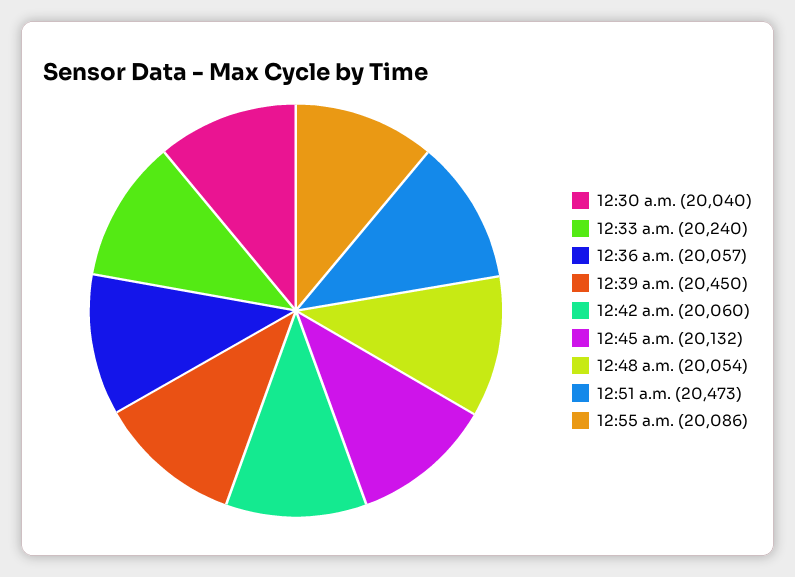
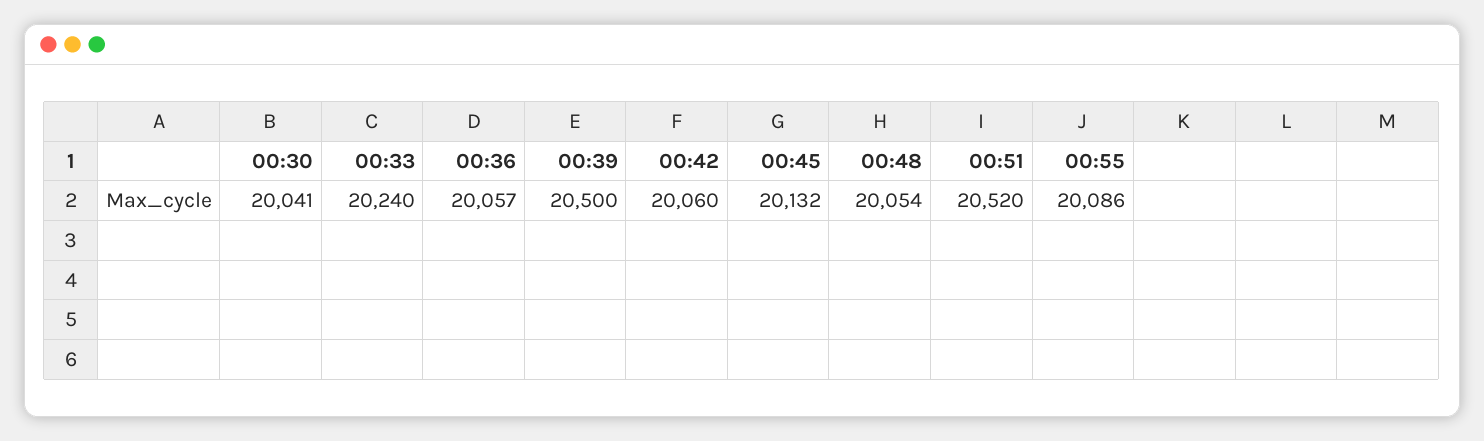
12:30 a.m.: 20040 -> 20041
12:39 a.m.: 20450 -> 20500
12:51 a.m.: 20473 -> 20520

